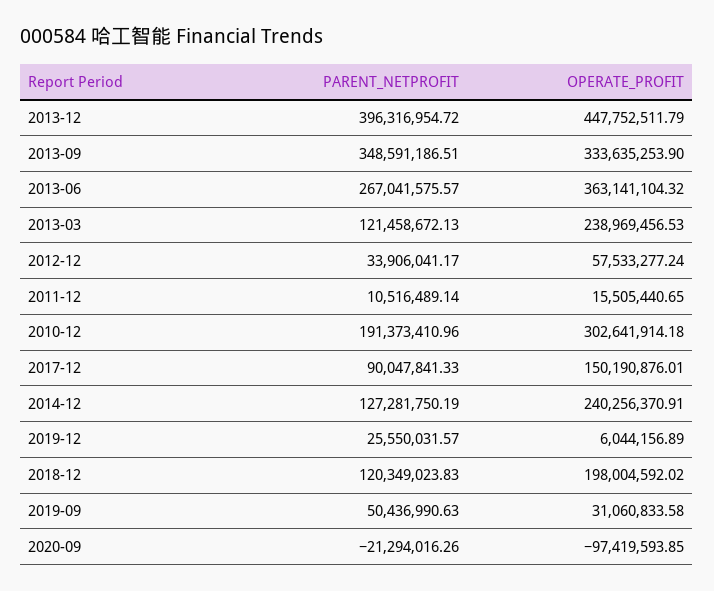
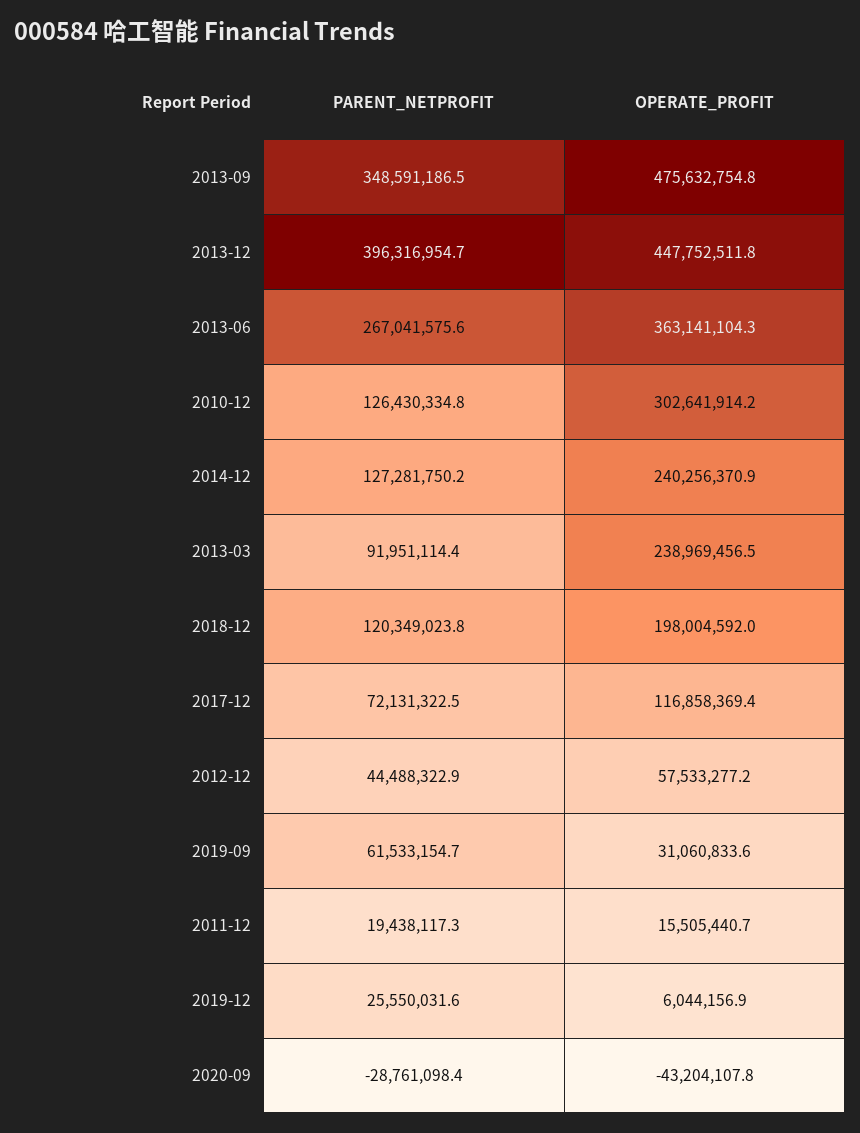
OPERATE_PROFIT, 2013-09: 333635253.9 -> 475632754.8
PARENT_NETPROFIT, 2013-03: 121458672.13 -> 91951114.4
PARENT_NETPROFIT, 2012-12: 33906041.17 -> 44488322.9
PARENT_NETPROFIT, 2011-12: 10516489.14 -> 19438117.3
PARENT_NETPROFIT, 2010-12: 191373410.96 -> 126430334.8
PARENT_NETPROFIT, 2017-12: 90047841.33 -> 72131322.5
OPERATE_PROFIT, 2017-12: 150190876.01 -> 116858369.4
PARENT_NETPROFIT, 2019-09: 50436990.63 -> 61533154.7
PARENT_NETPROFIT, 2020-09: -21294016.26 -> -28761098.4
OPERATE_PROFIT, 2020-09: -97419593.85 -> -43204107.8

